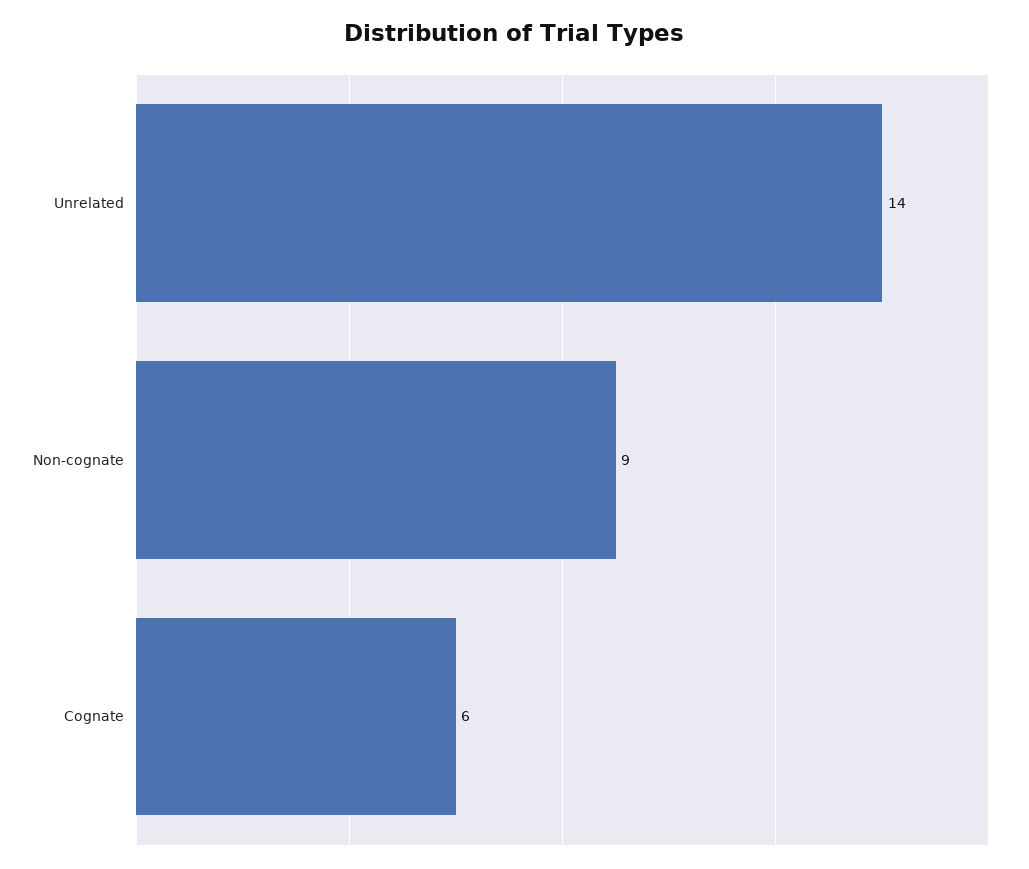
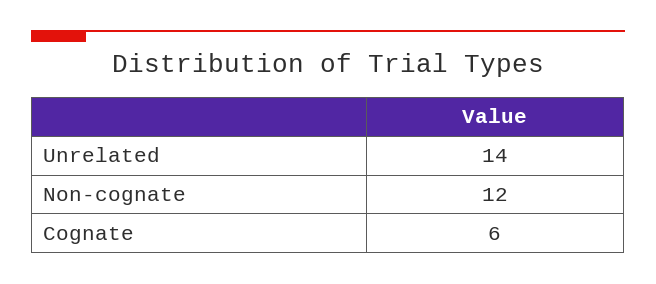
Non-cognate: 9 -> 12

